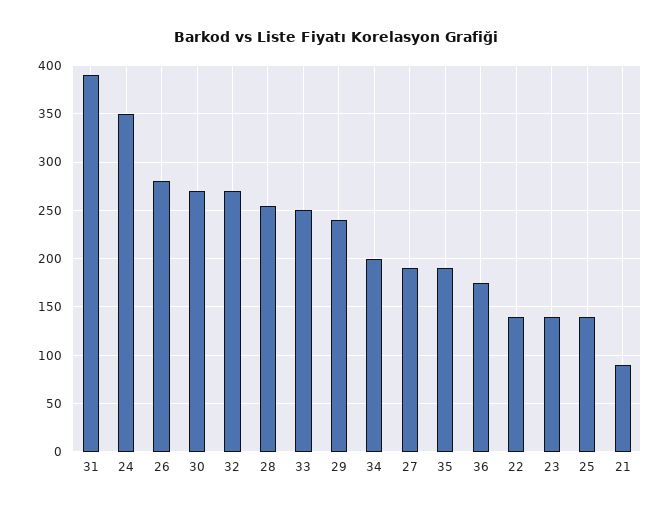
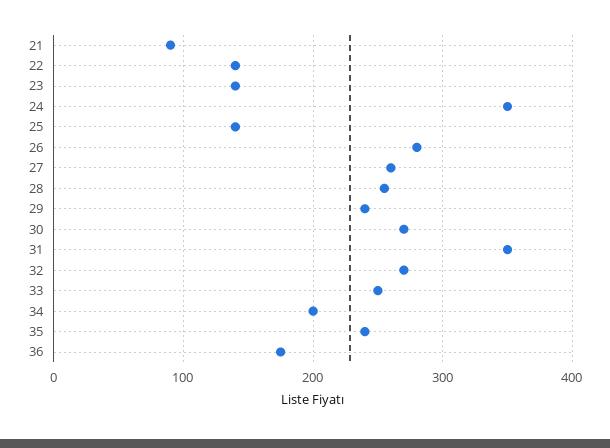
31: 390 -> 350
27: 190 -> 260
35: 190 -> 240

